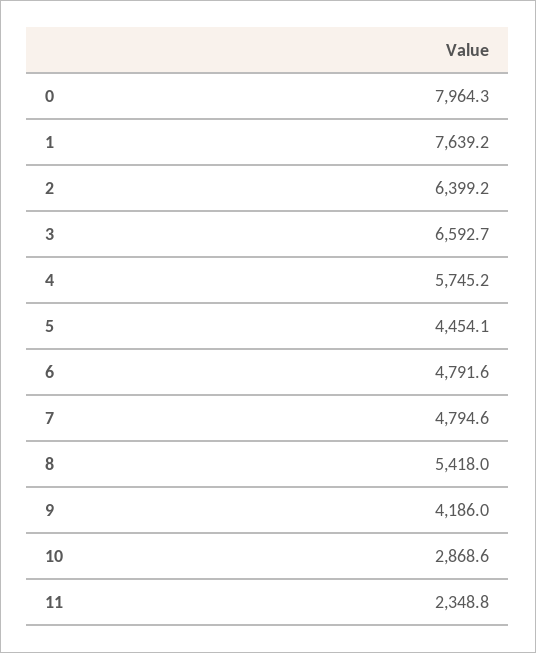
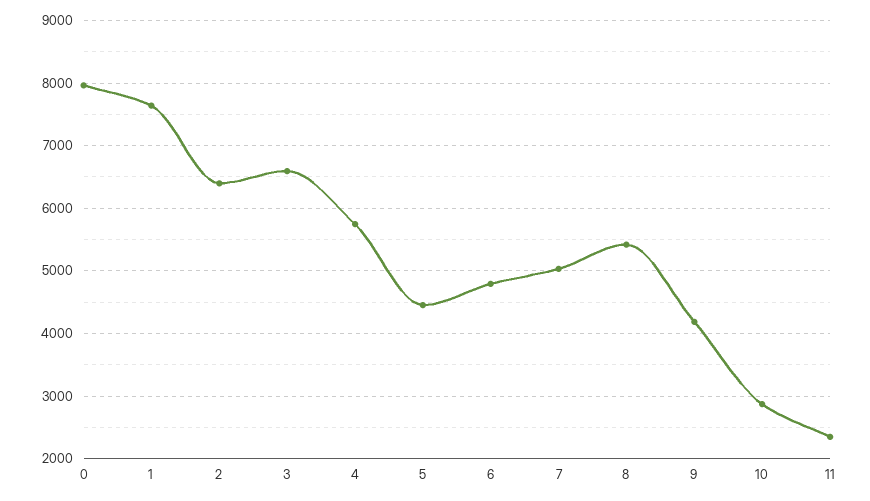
7: 4794.6 -> 5000

